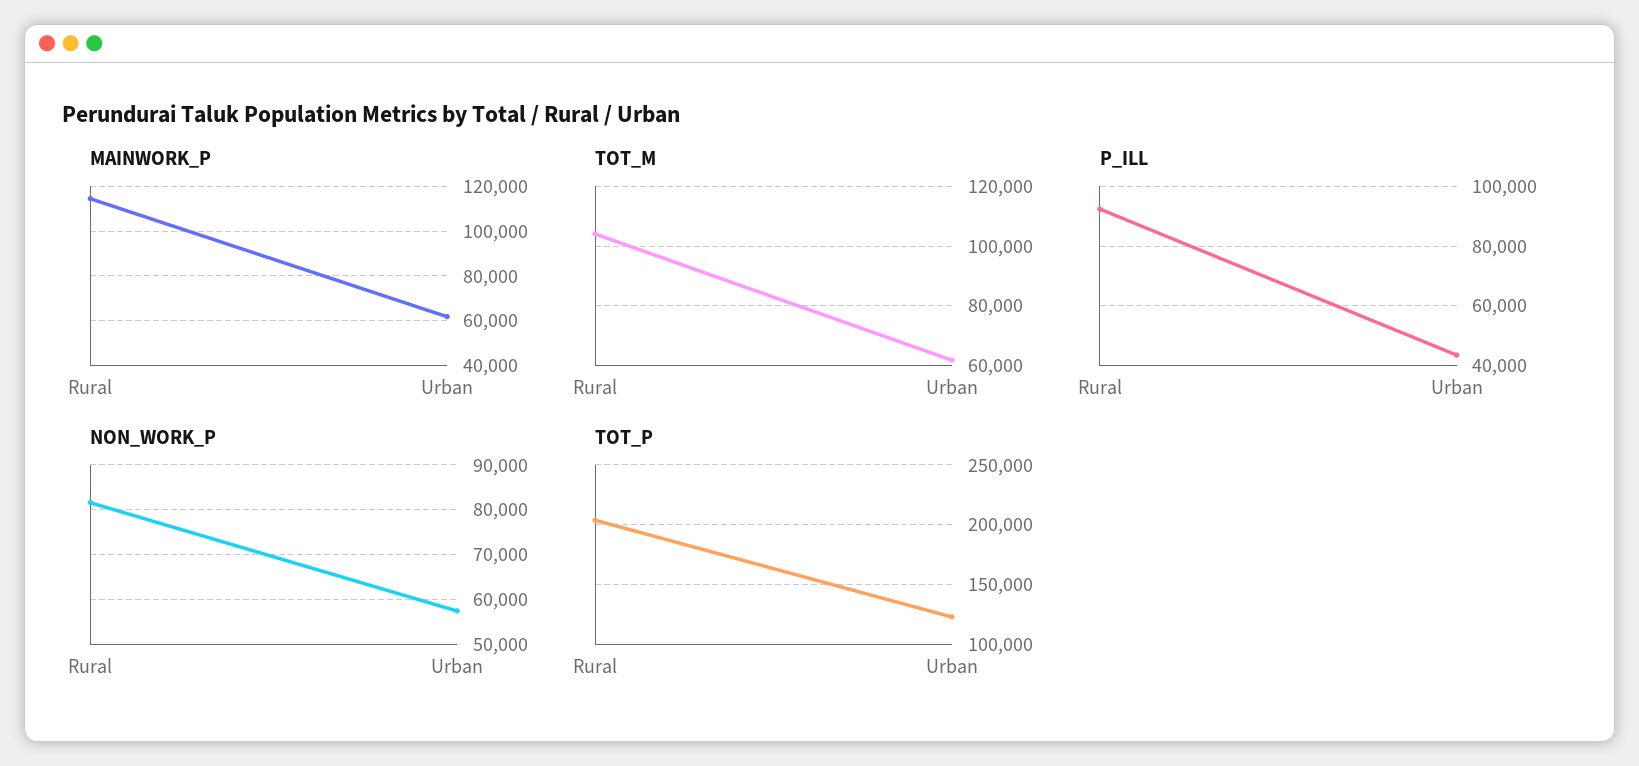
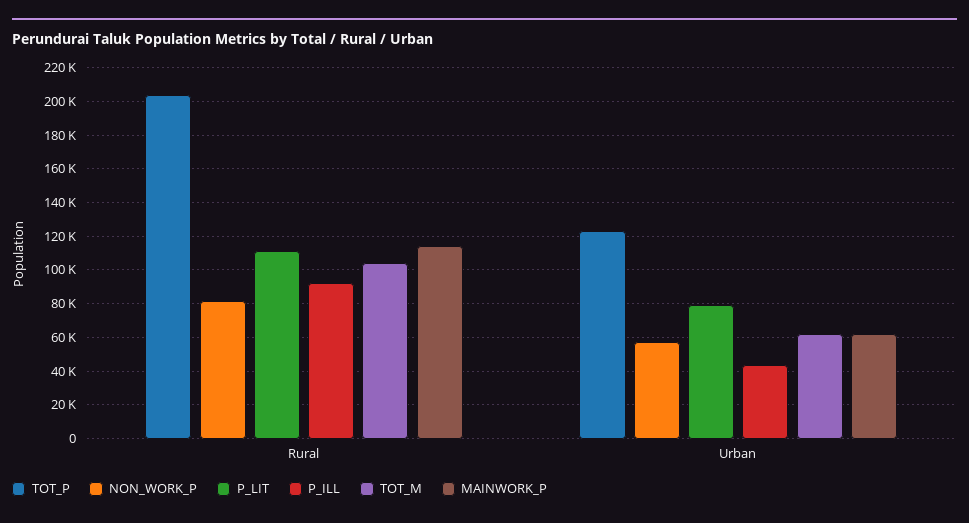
P_LIT, Rural: none -> 110000
P_LIT, Urban: none -> 80000

